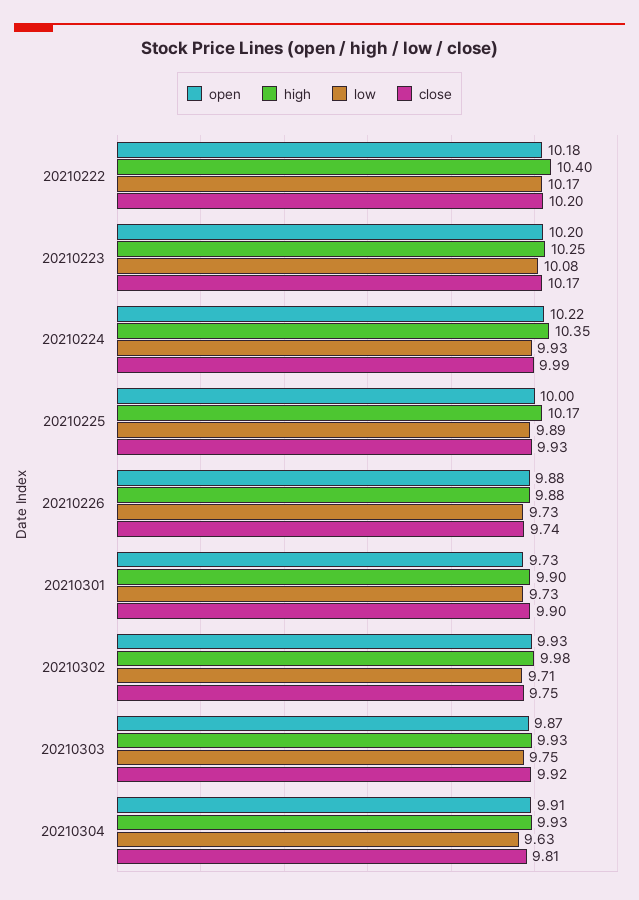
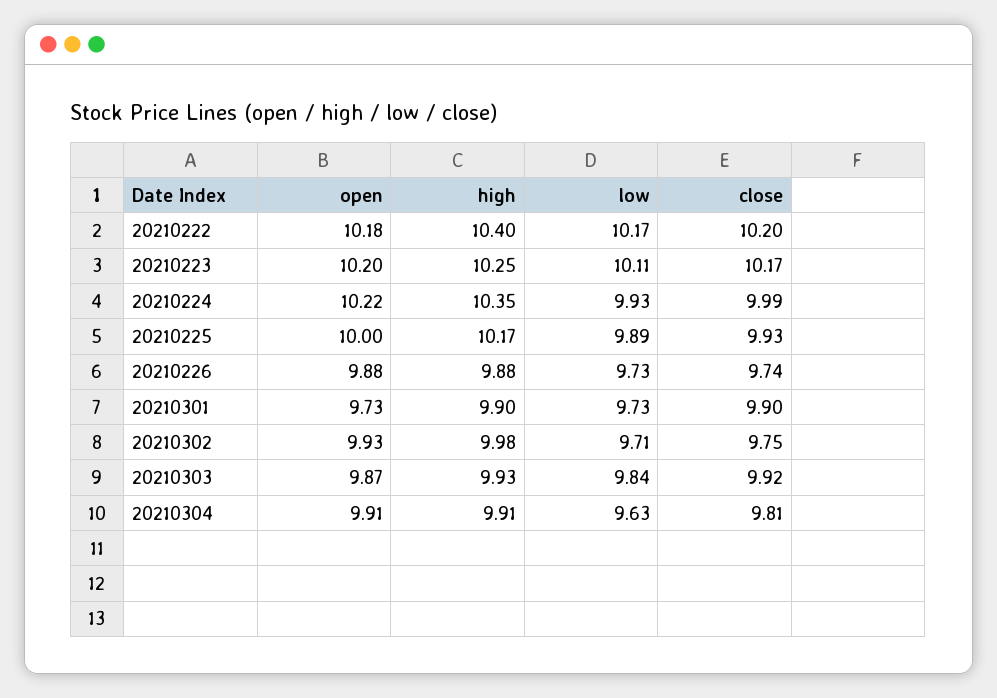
low, 20210223: 10.08 -> 10.11
low, 20210303: 9.75 -> 9.84
high, 20210304: 9.93 -> 9.91

